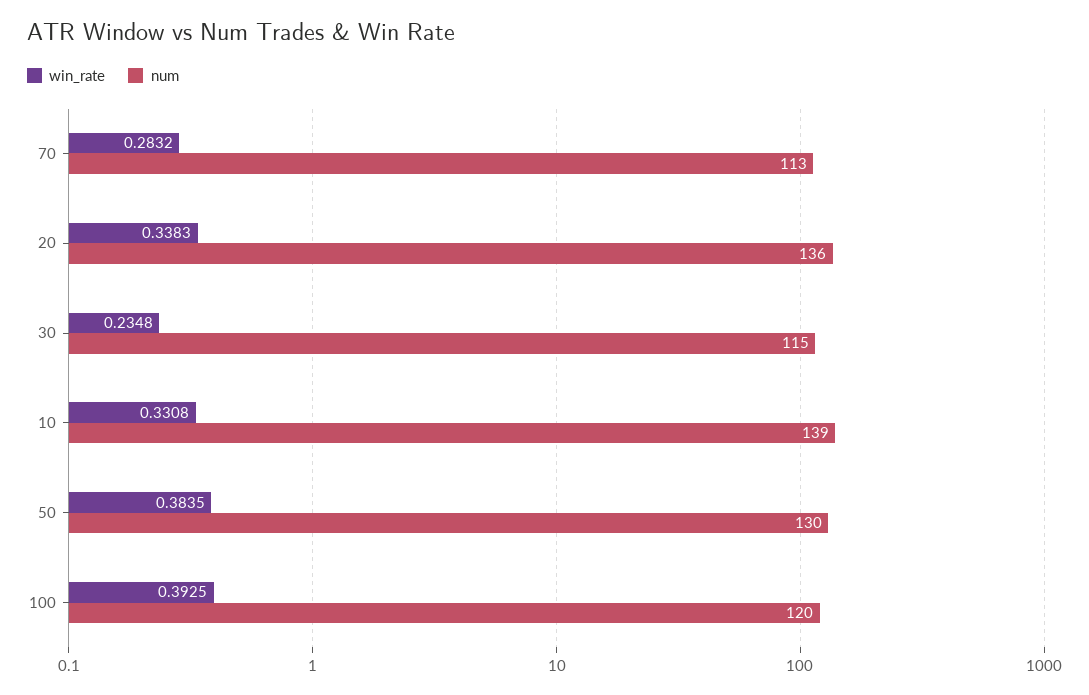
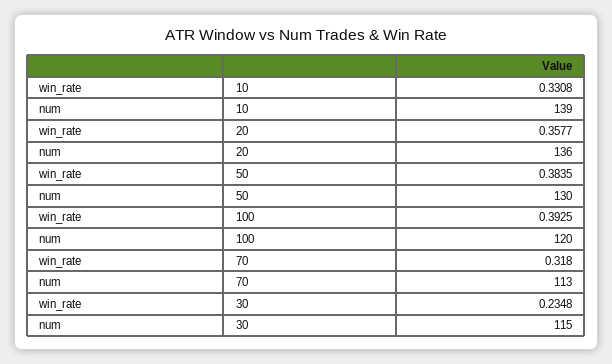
win_rate, 70: 0.2832 -> 0.318
win_rate, 20: 0.3383 -> 0.3577

